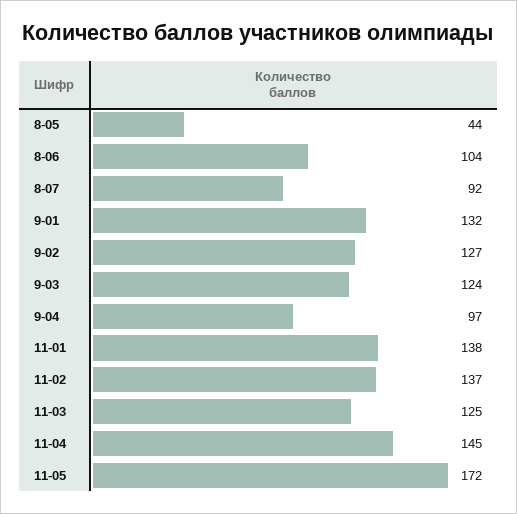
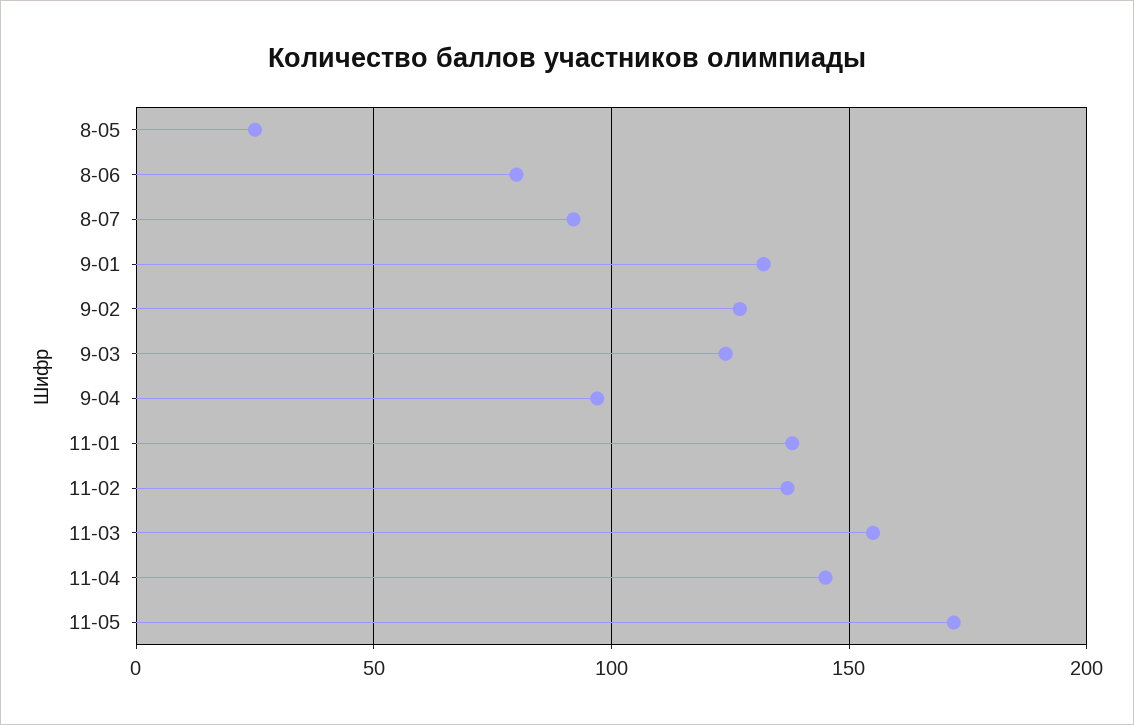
8-05: 44 -> 25
8-06: 104 -> 80
11-03: 125 -> 155

